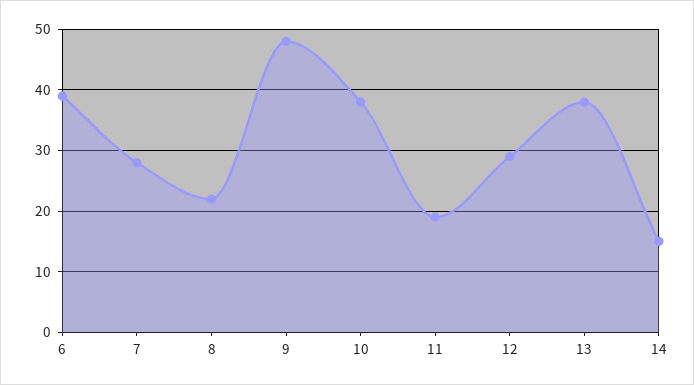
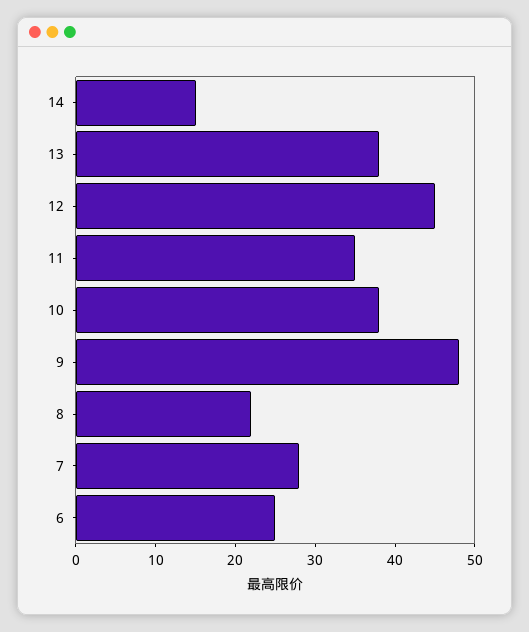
6: 39 -> 25
11: 19 -> 35
12: 29 -> 45

